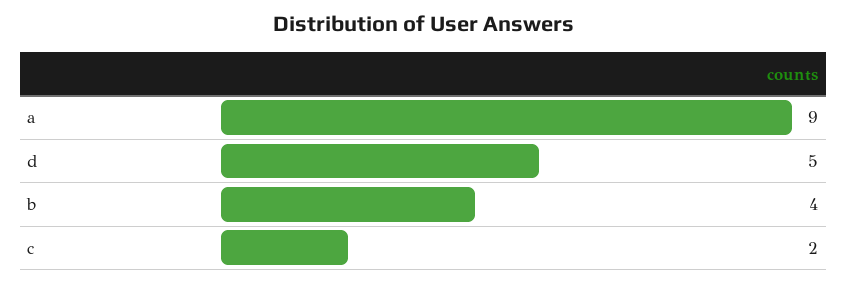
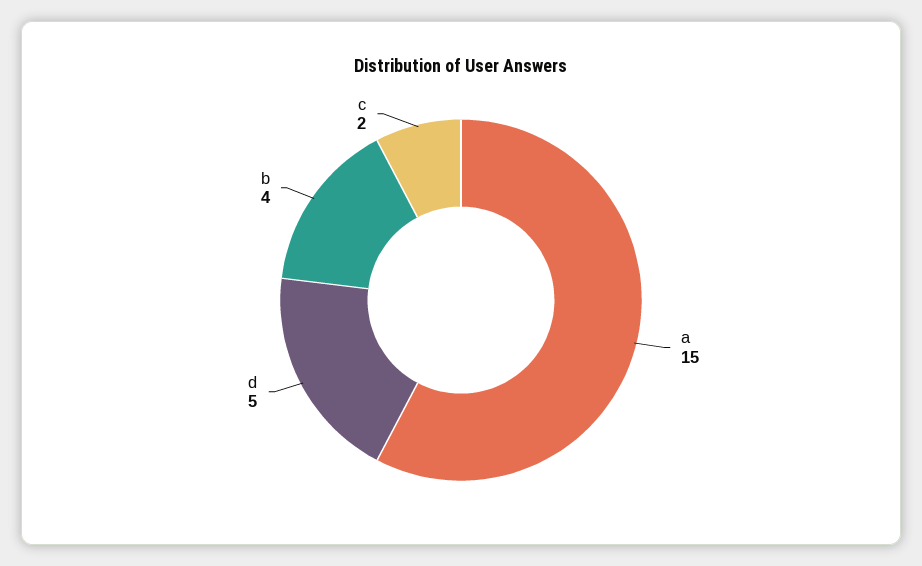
a: 9 -> 15

